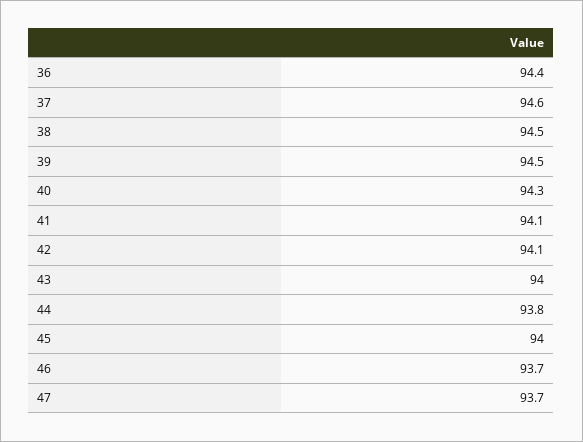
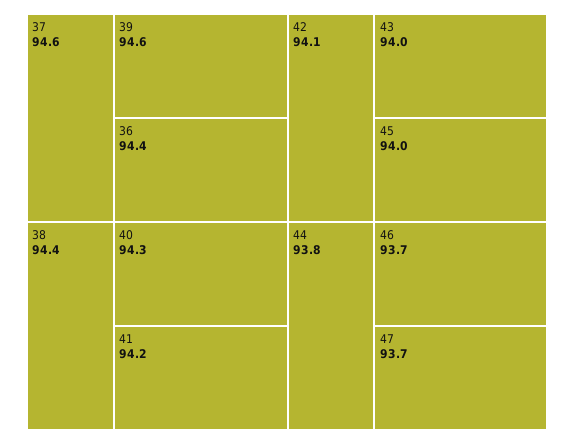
38: 94.5 -> 94.4
39: 94.5 -> 94.6
41: 94.1 -> 94.2

